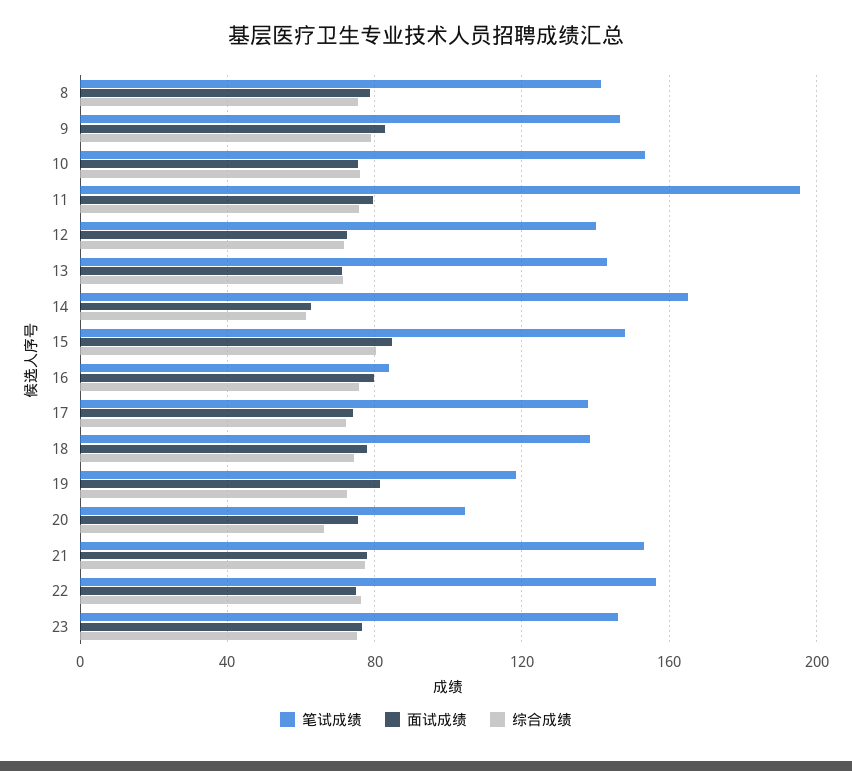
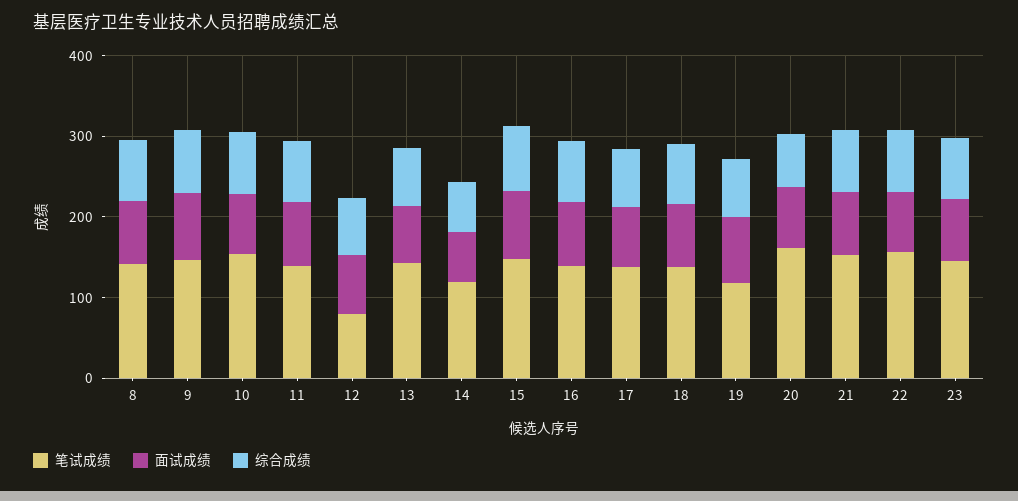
笔试成绩, 11: 195 -> 140
笔试成绩, 12: 140 -> 80
笔试成绩, 14: 165 -> 120
笔试成绩, 16: 85 -> 140
笔试成绩, 20: 105 -> 160

